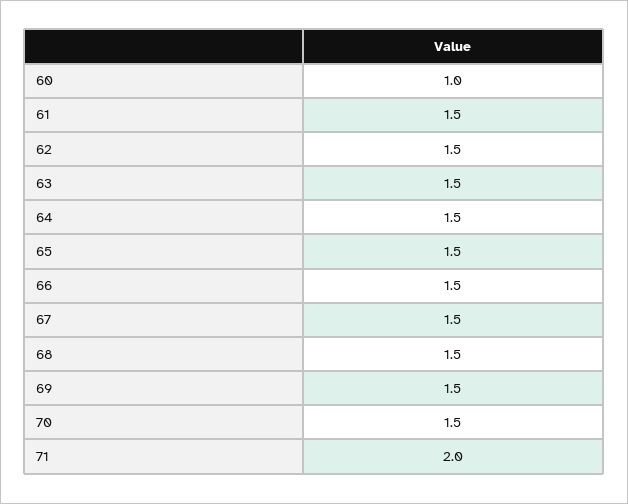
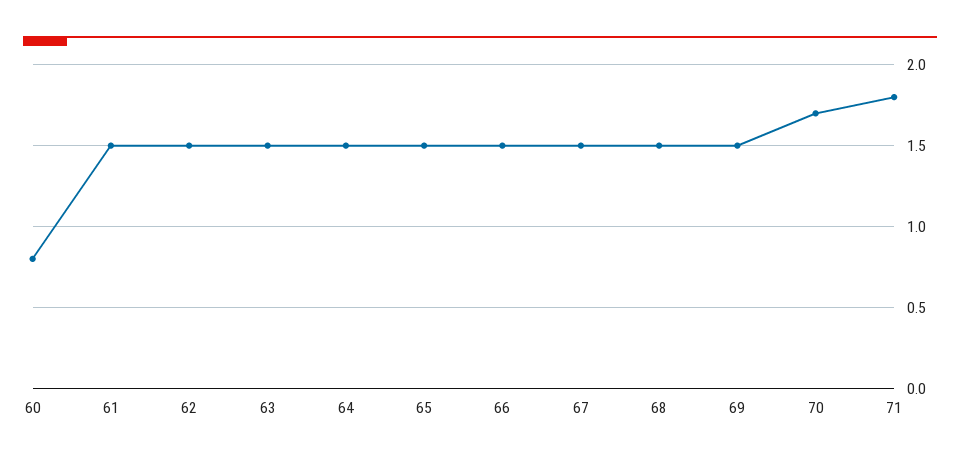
60: 1 -> 0.8
70: 1.5 -> 1.7
71: 2 -> 1.8

